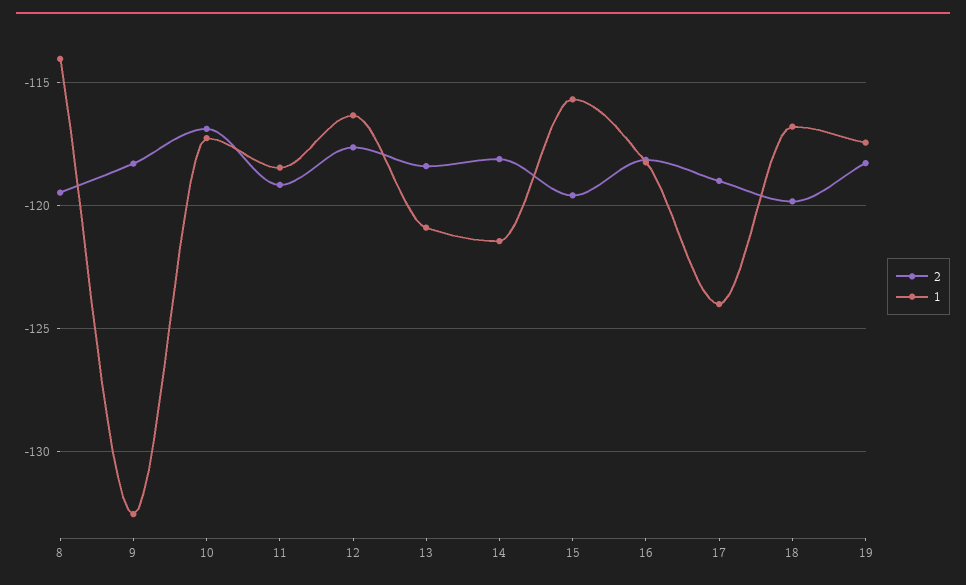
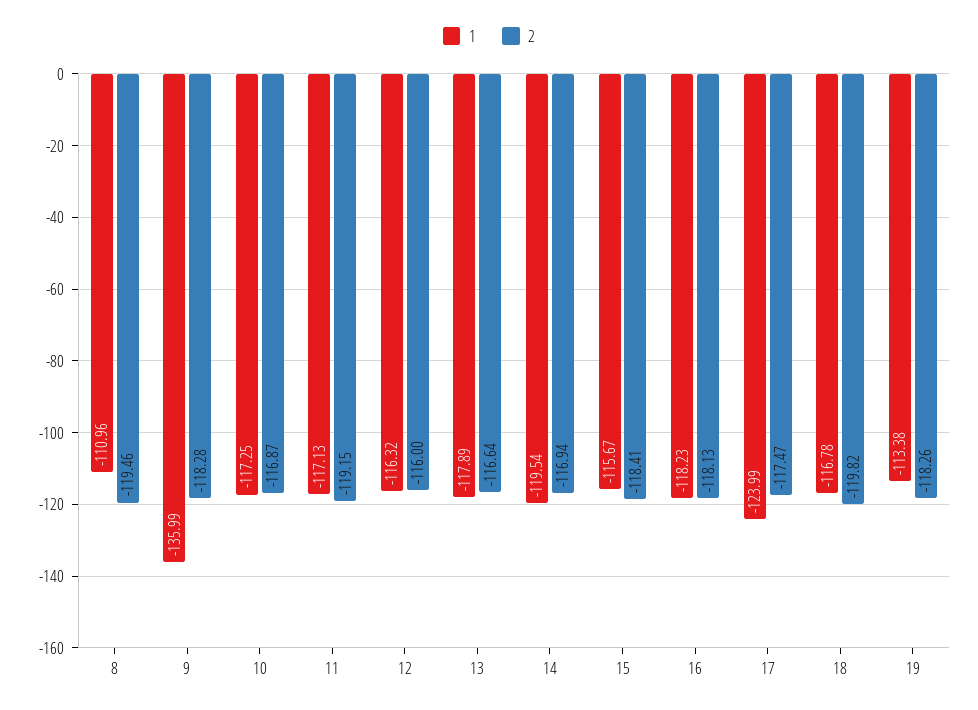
1, 8: -114 -> -110.96
1, 9: -132.5 -> -135.99
1, 11: -118.5 -> -117.13
2, 12: -117.5 -> -116
2, 13: -118.5 -> -116.64
1, 13: -121 -> -117.89
2, 14: -118 -> -116.94
1, 14: -121.5 -> -119.54
2, 15: -119.5 -> -118.41
2, 17: -119 -> -117.47
1, 19: -117.5 -> -113.38

